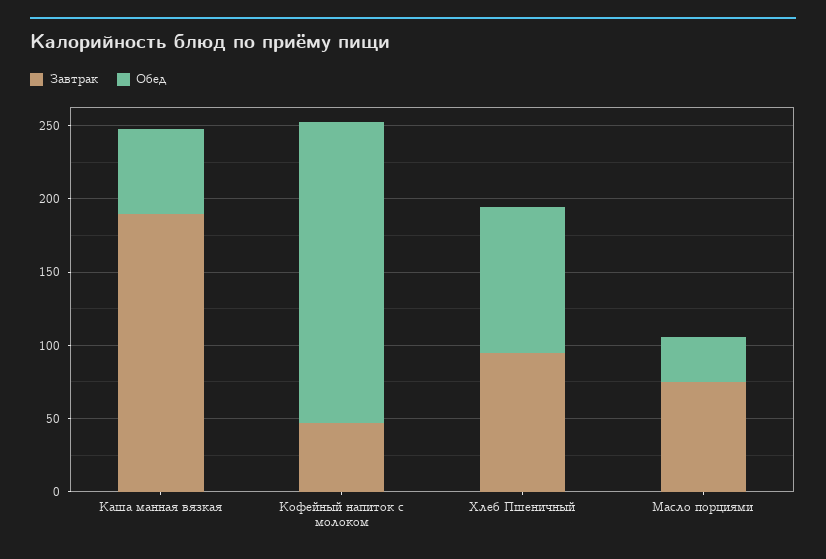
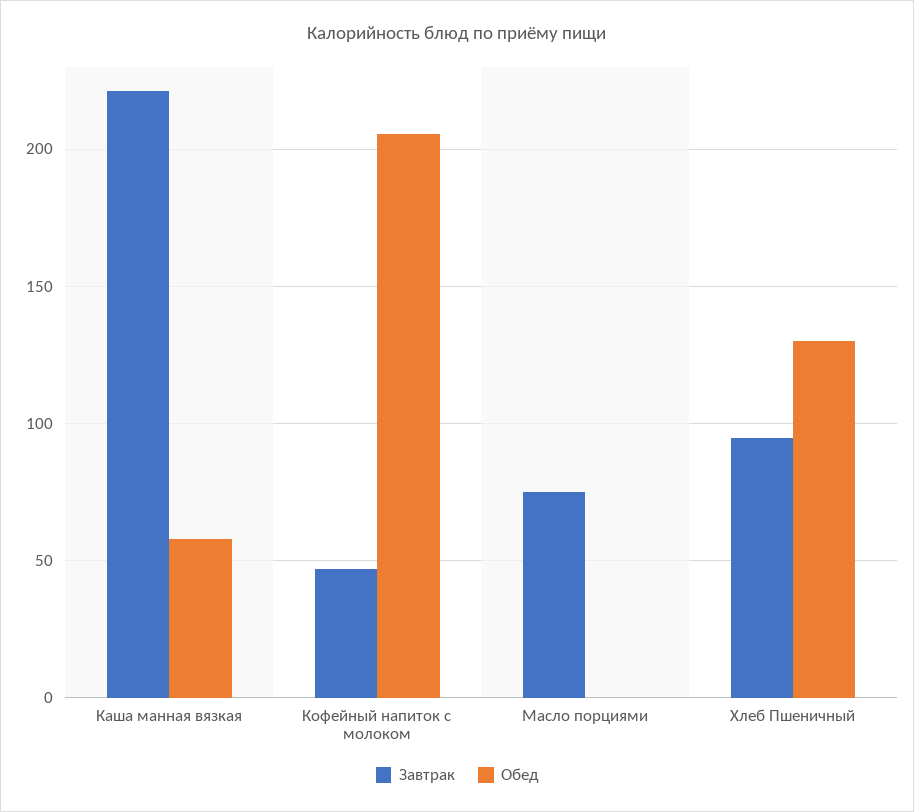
Завтрак, Каша манная вязкая: 190 -> 220
Обед, Хлеб Пшеничный: 100 -> 130
Обед, Масло порциями: 30 -> 0

